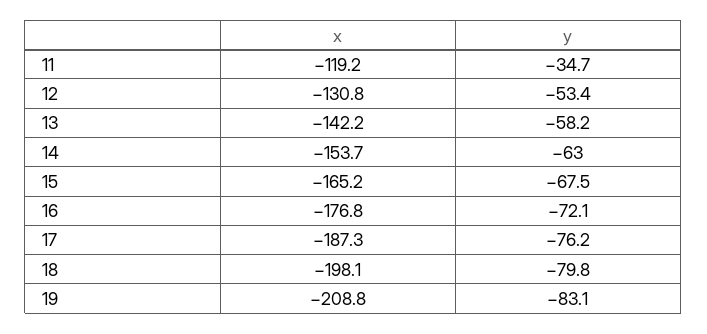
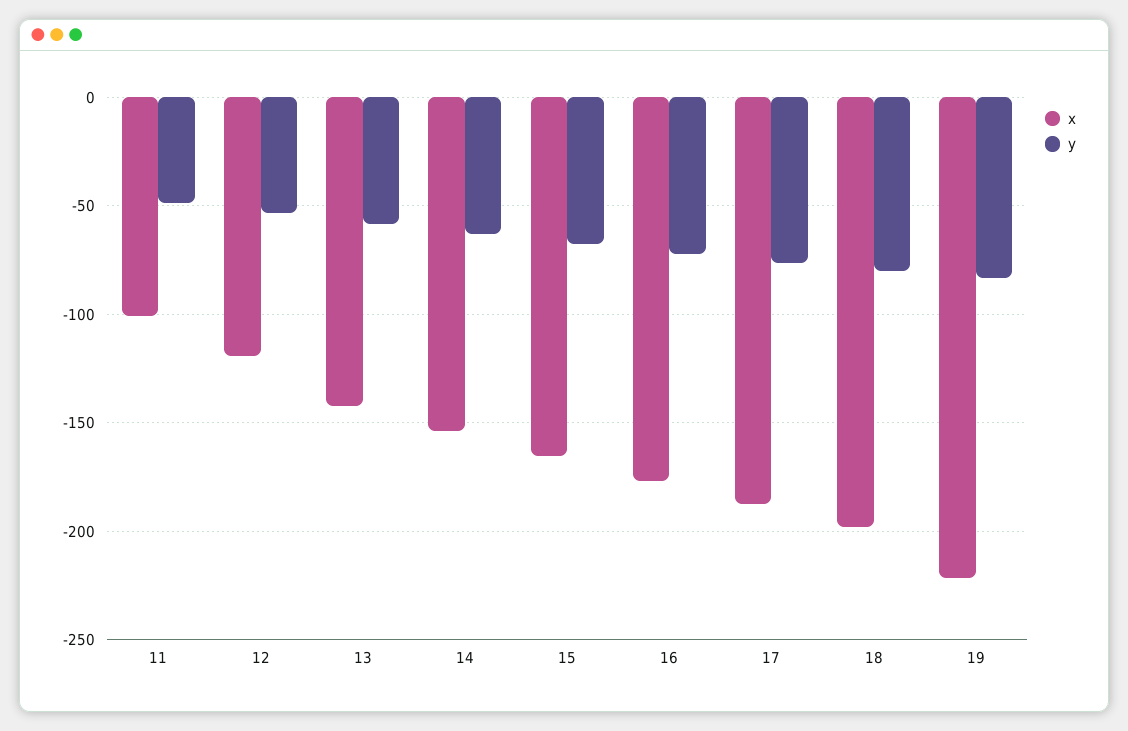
x, 11: -119.2 -> -100
y, 11: -34.7 -> -50
x, 12: -130.8 -> -120
x, 19: -208.8 -> -220

